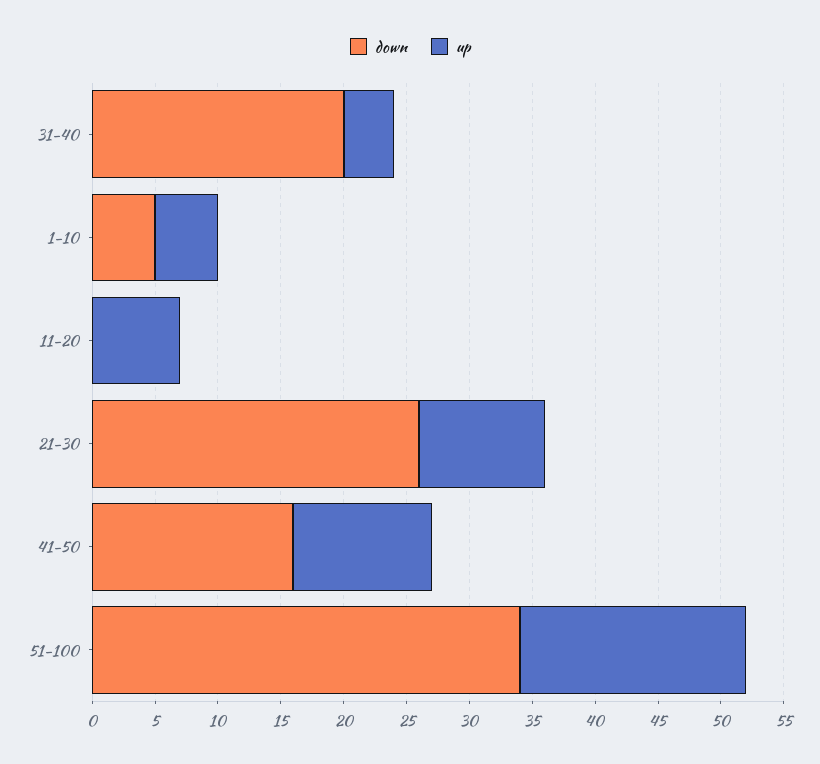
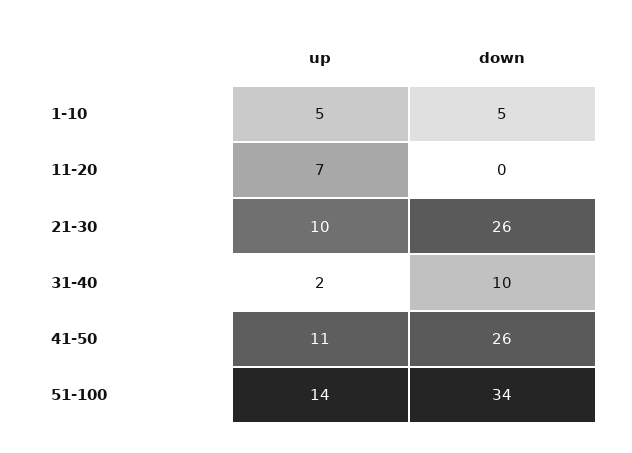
down, 31-40: 20 -> 10
up, 31-40: 4 -> 2
down, 41-50: 16 -> 26
up, 51-100: 18 -> 14

